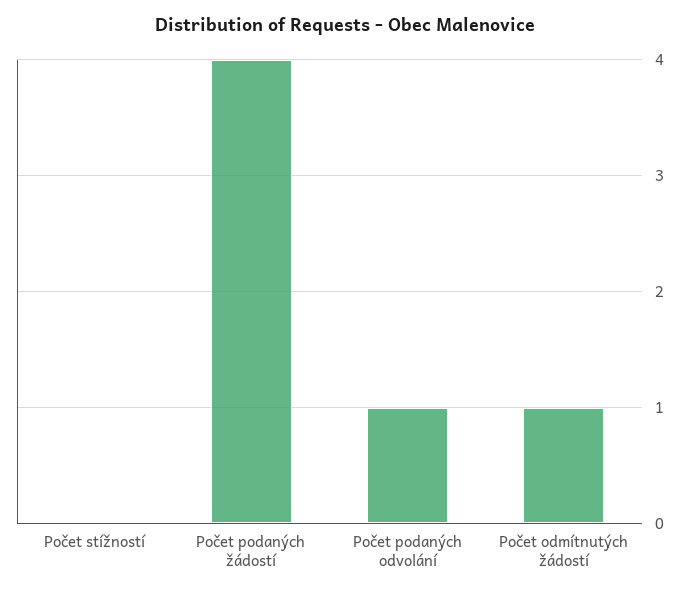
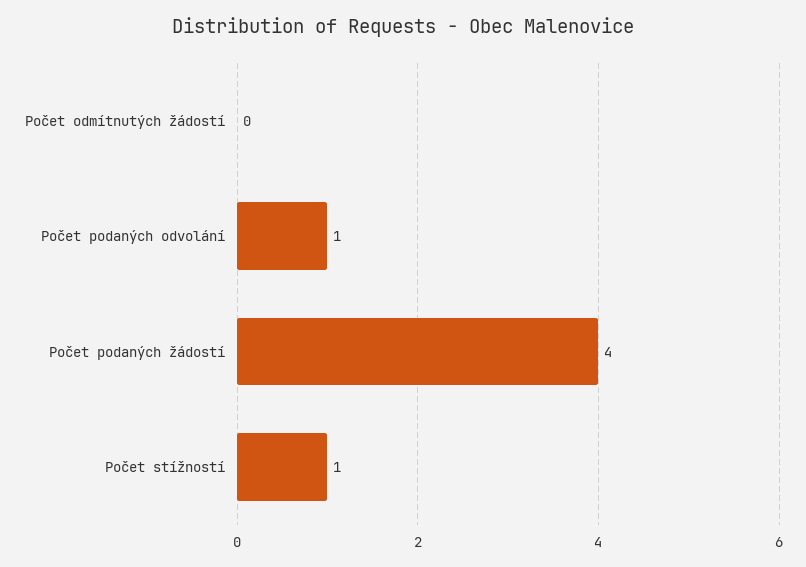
Počet stížností: 0 -> 1
Počet odmítnutých žádostí: 1 -> 0

